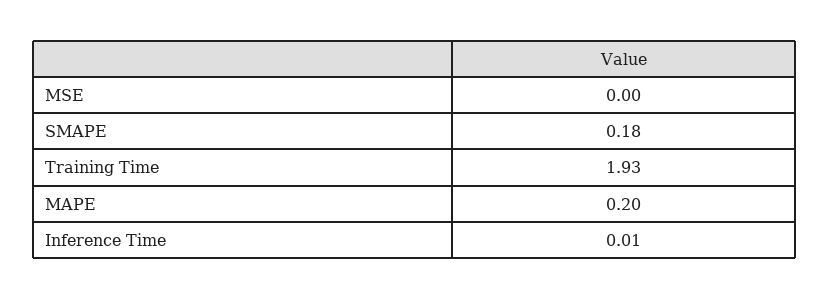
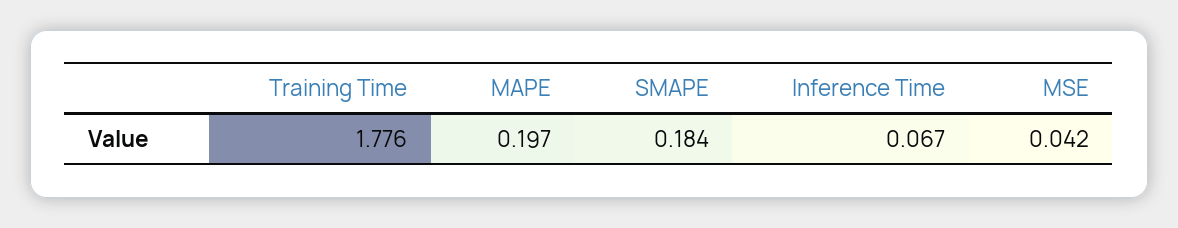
MSE: 0 -> 0.042
Training Time: 1.93 -> 1.776
Inference Time: 0.01 -> 0.067

